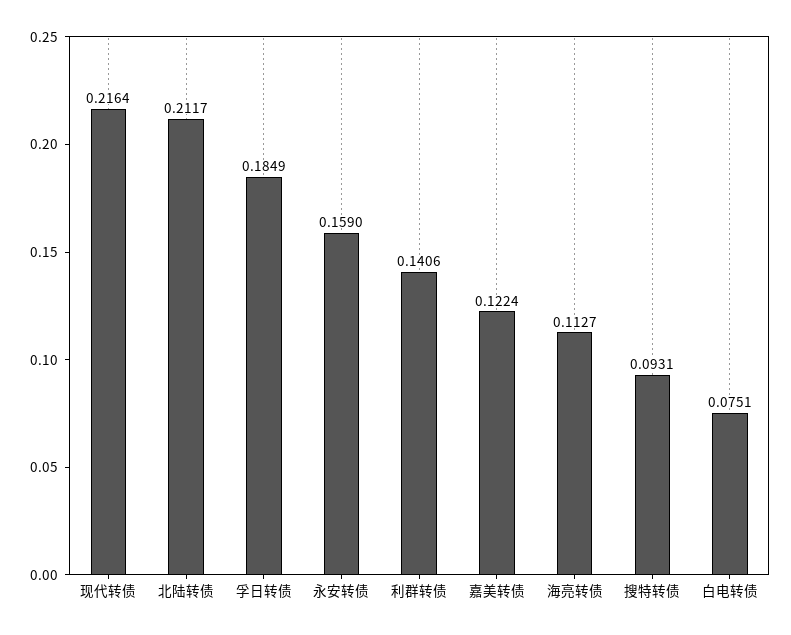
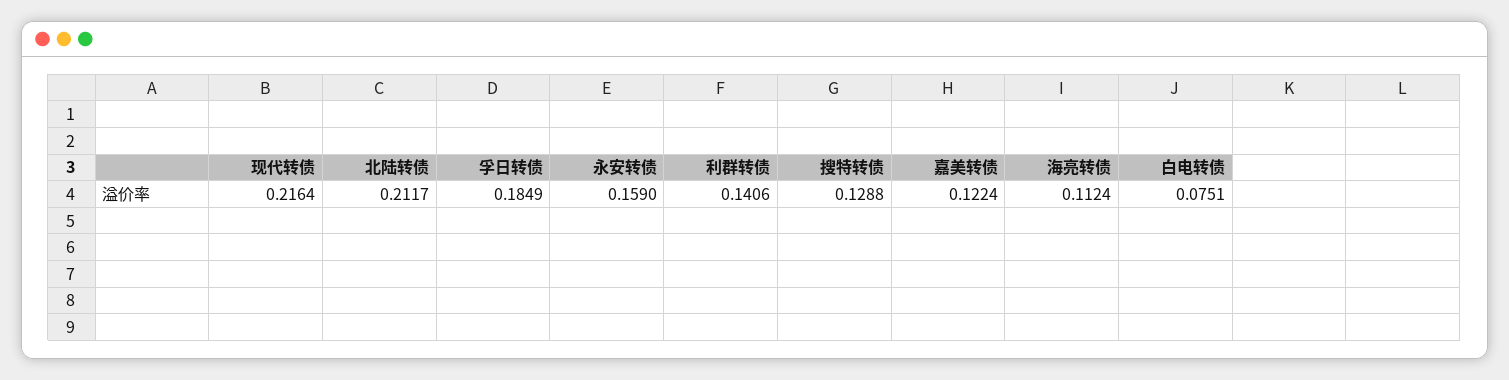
海亮转债: 0.1127 -> 0.1124
搜特转债: 0.0931 -> 0.1288

